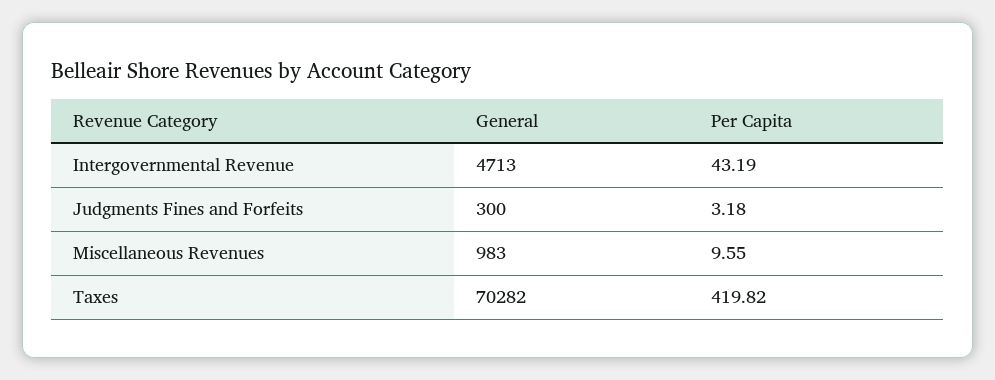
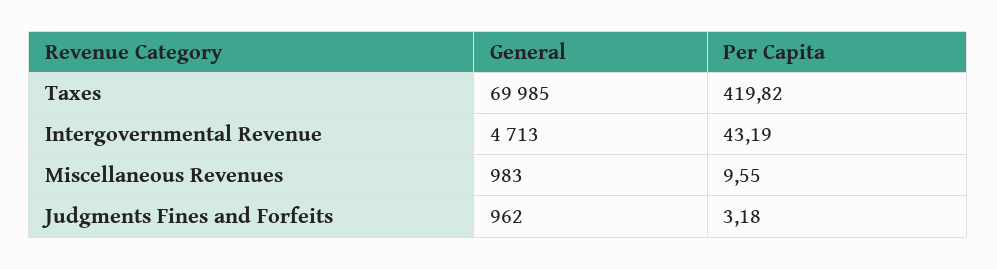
General, Judgments Fines and Forfeits: 300 -> 962
General, Taxes: 70282 -> 69985

